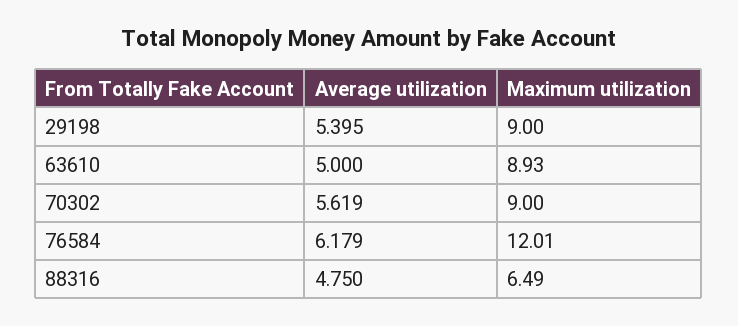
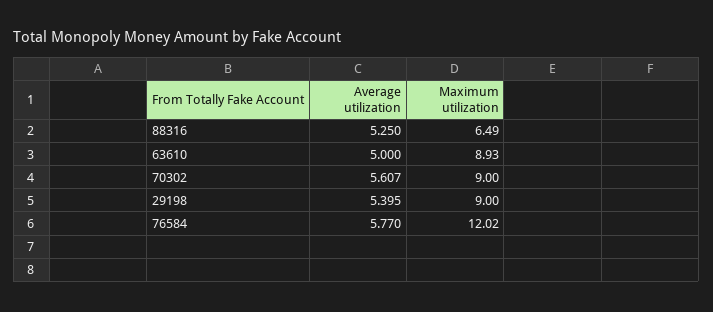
Average utilization, 70302: 5.619 -> 5.607
Average utilization, 76584: 6.179 -> 5.77
Maximum utilization, 76584: 12.01 -> 12.02
Average utilization, 88316: 4.75 -> 5.25

